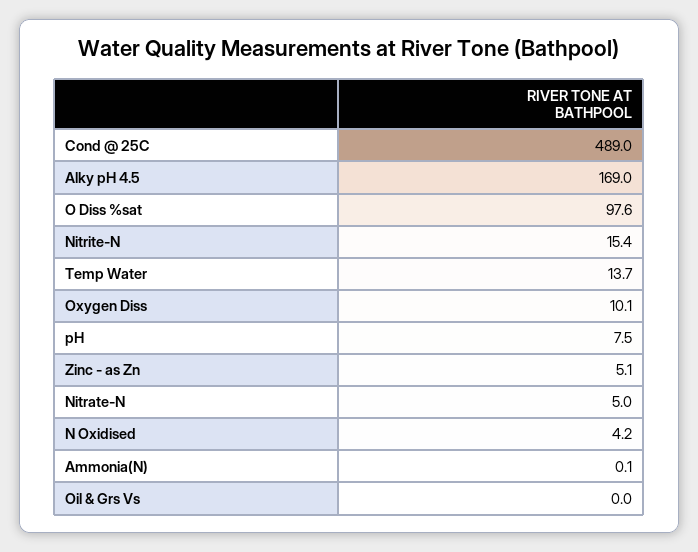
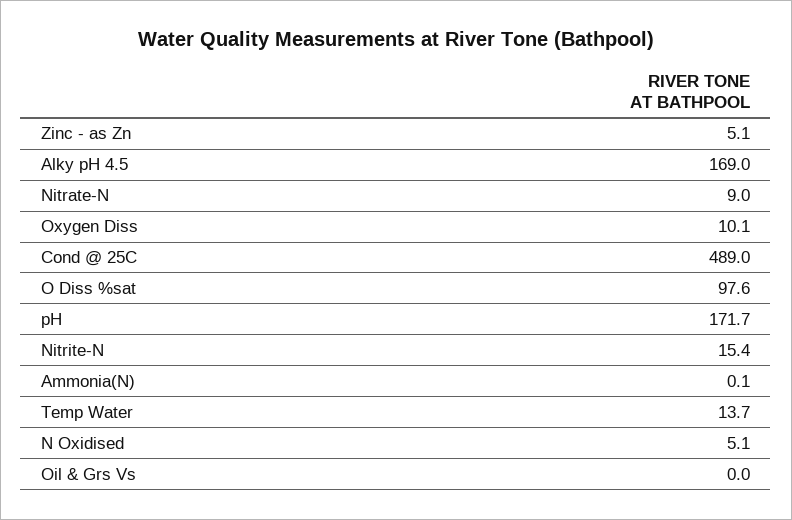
pH: 7.5 -> 171.7
Nitrate-N: 5 -> 9
N Oxidised: 4.2 -> 5.1

